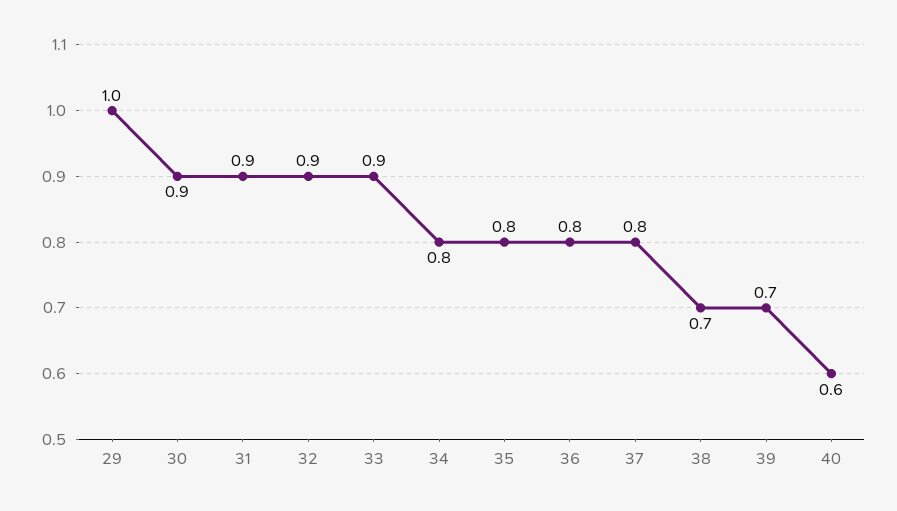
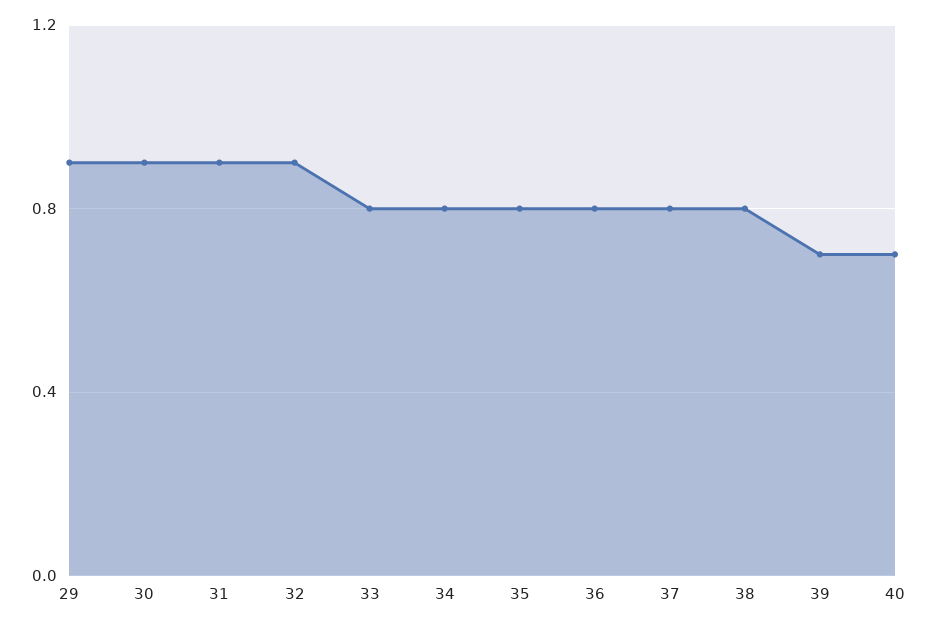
29: 1 -> 0.9
33: 0.9 -> 0.8
38: 0.7 -> 0.8
40: 0.6 -> 0.7

